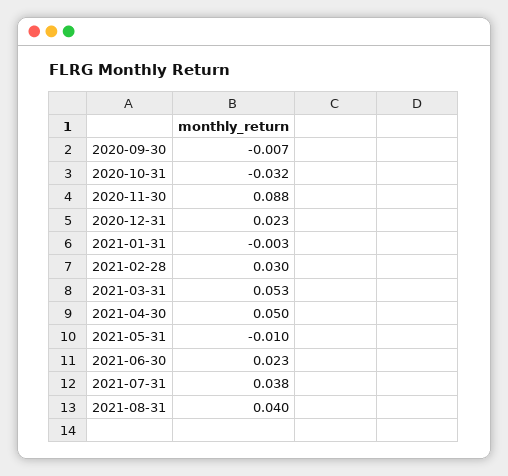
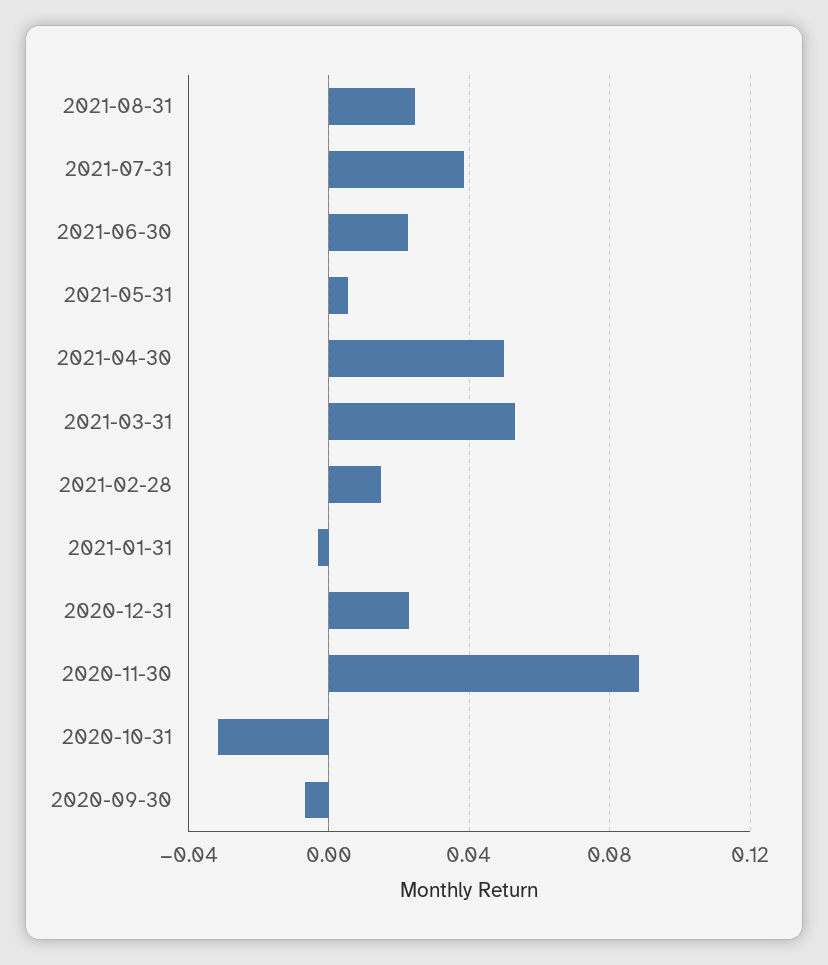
2021-02-28: 0.03 -> 0.015
2021-05-31: -0.01 -> 0.005
2021-08-31: 0.04 -> 0.025

